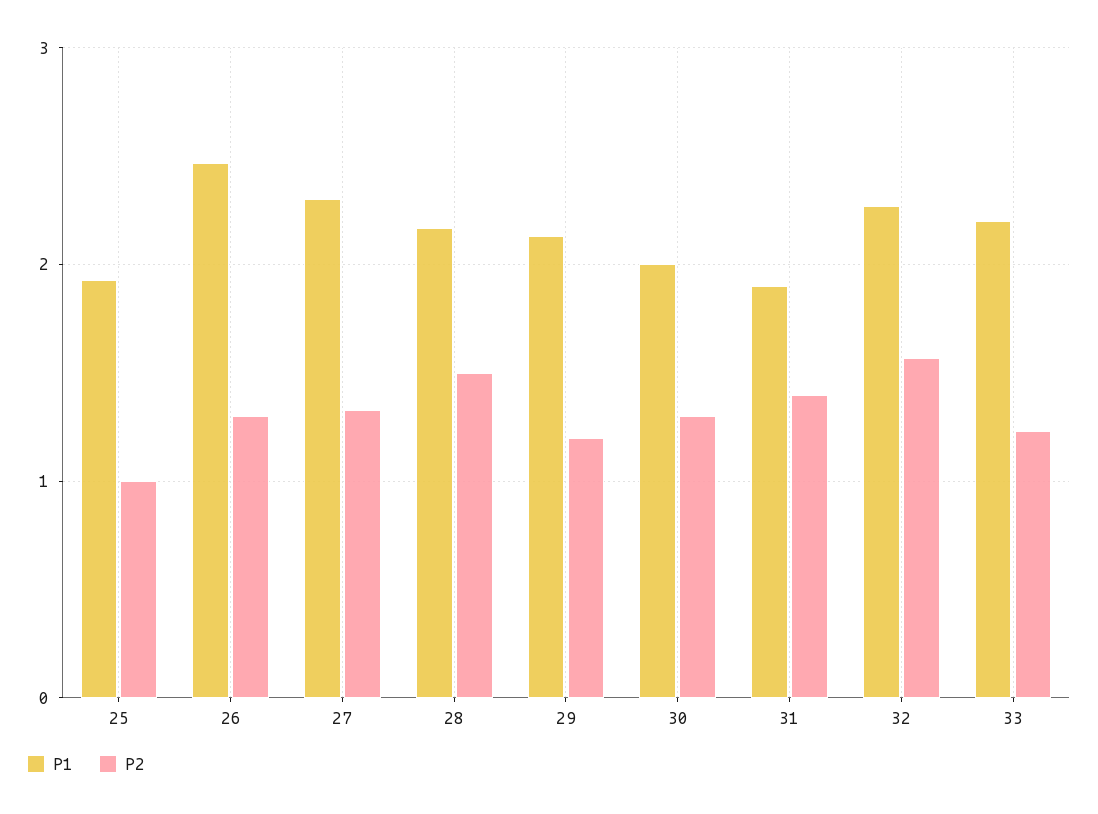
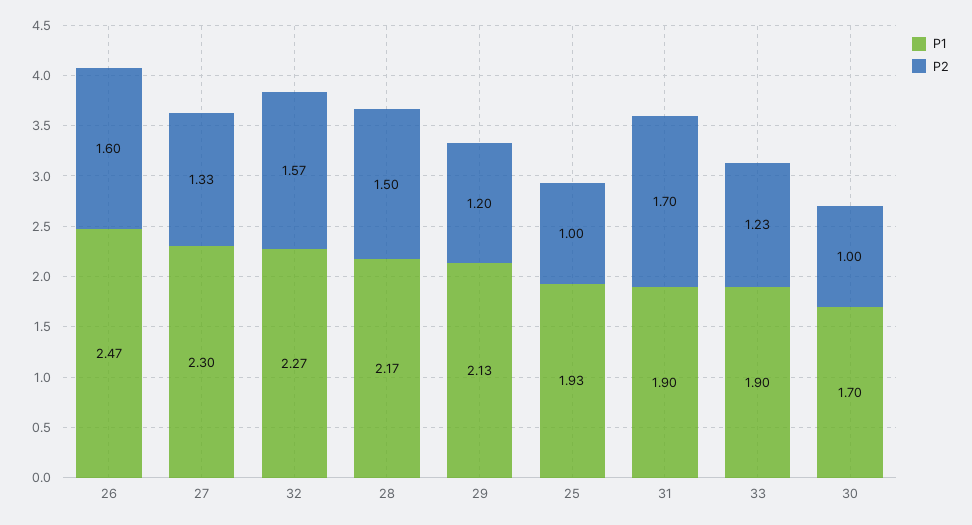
P2, 26: 1.3 -> 1.6
P1, 30: 2 -> 1.7
P2, 30: 1.3 -> 1
P2, 31: 1.4 -> 1.7
P1, 33: 2.2 -> 1.9

